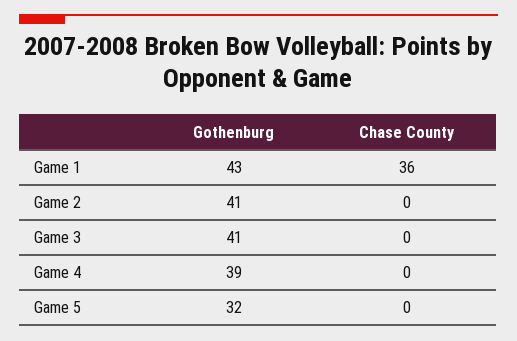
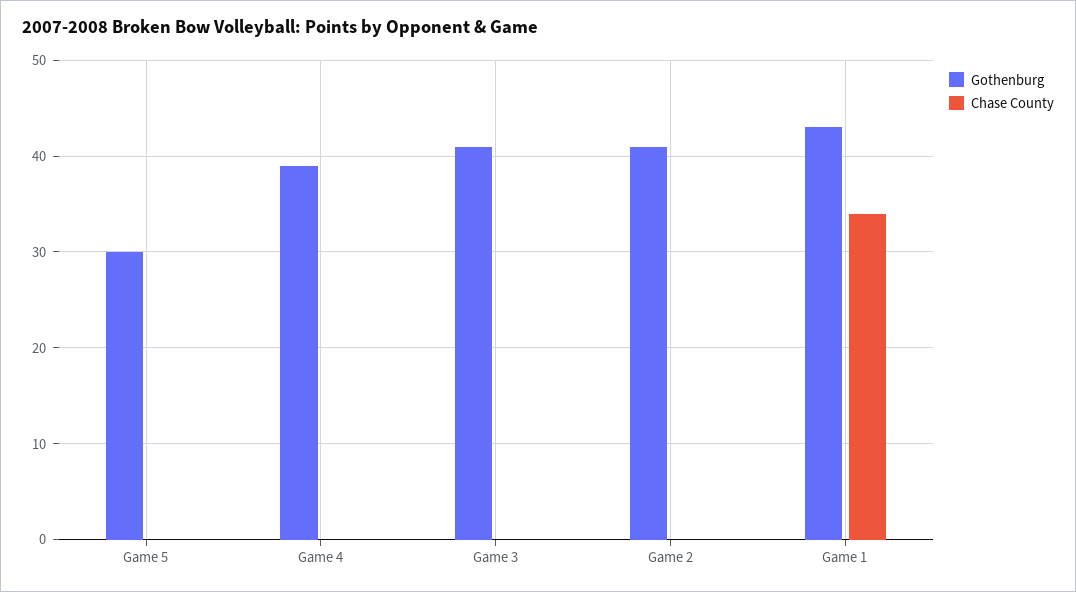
Chase County, Game 1: 36 -> 34
Gothenburg, Game 5: 32 -> 30

